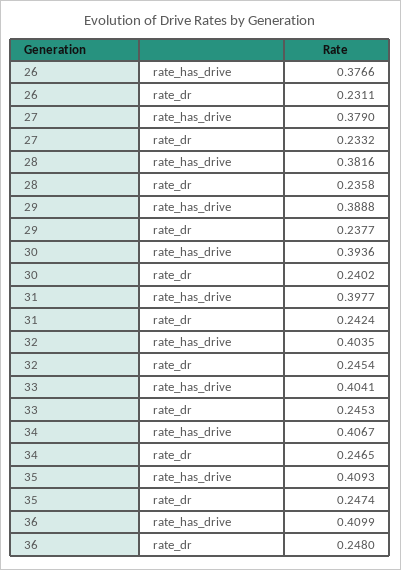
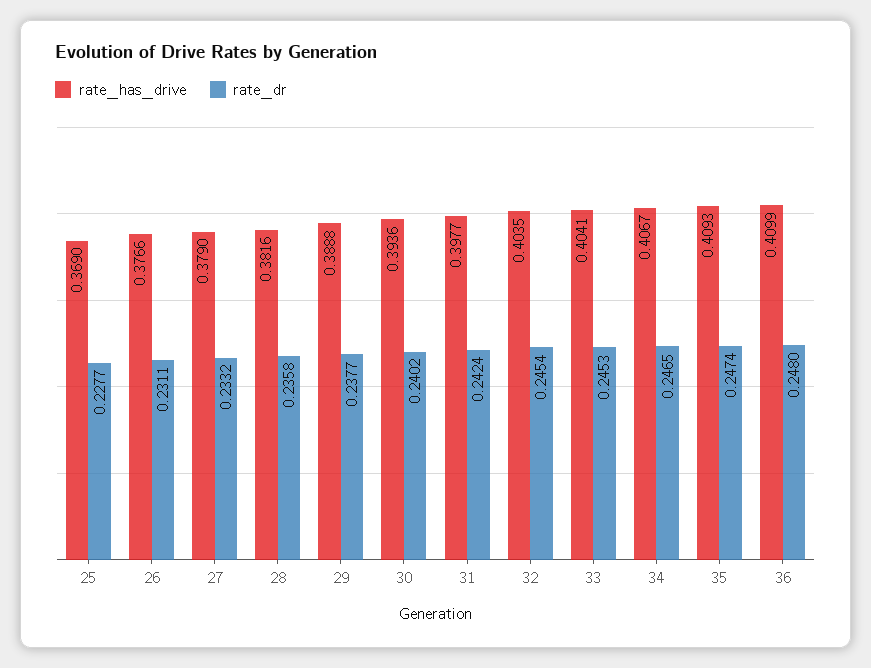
rate_has_drive, 25: none -> 0.369
rate_dr, 25: none -> 0.2277

